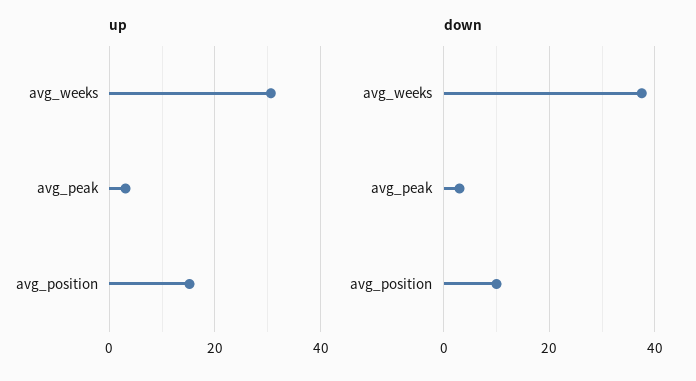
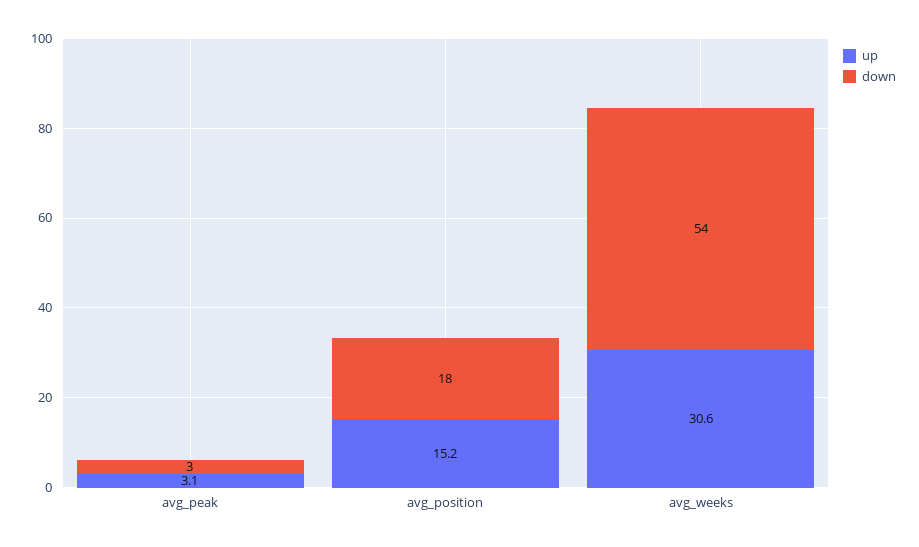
down, avg_weeks: 38 -> 54
down, avg_position: 10 -> 18

